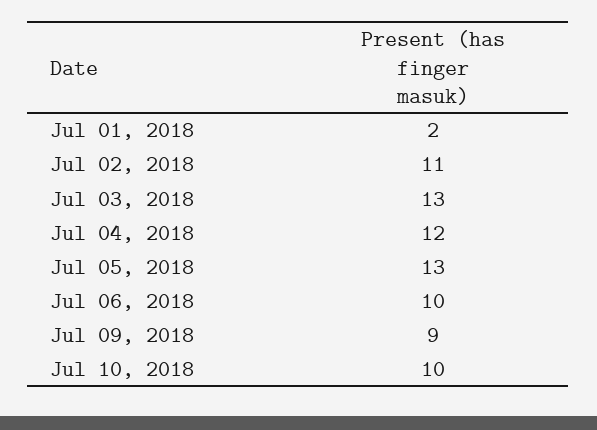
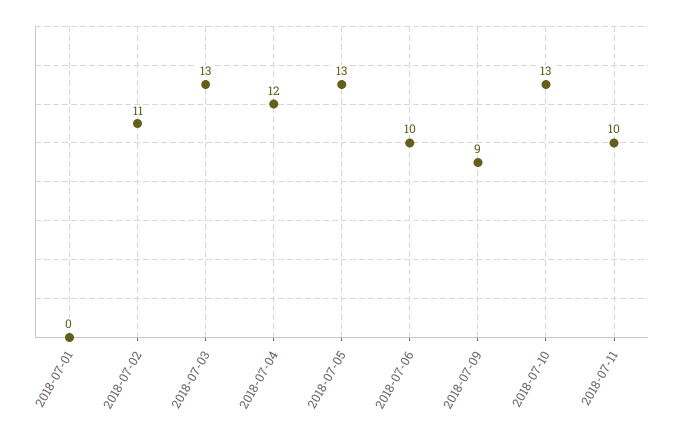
Jul 01, 2018: 2 -> 0
Jul 10, 2018: 10 -> 13
2018-07-11: none -> 10

